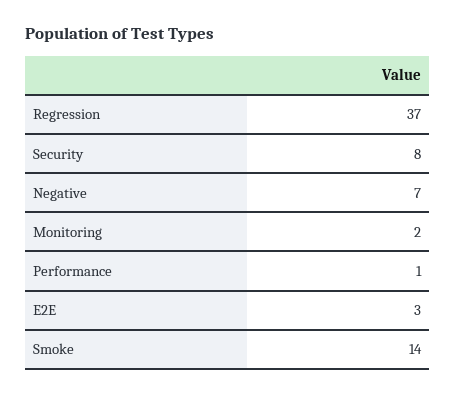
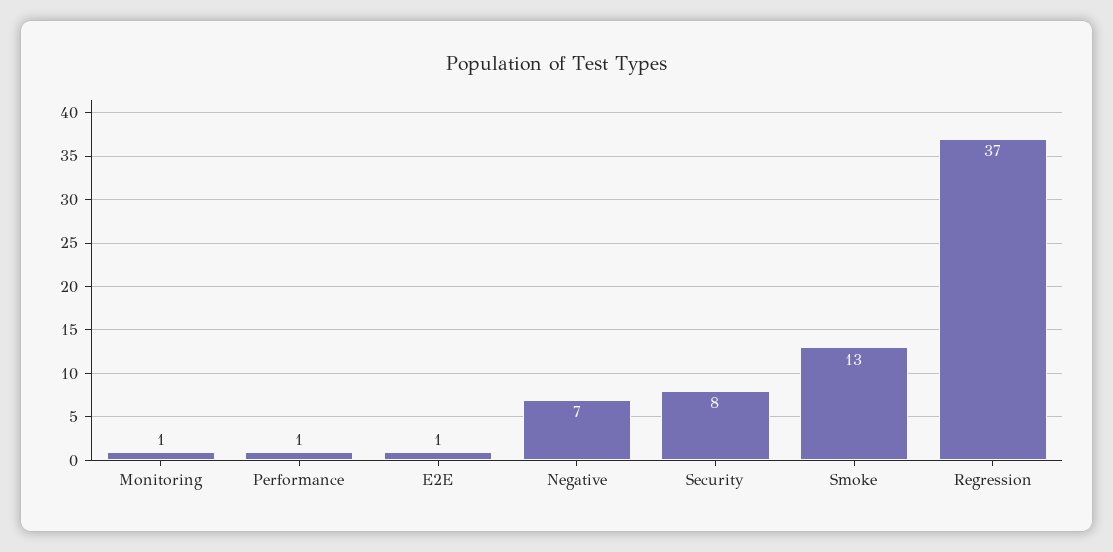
Monitoring: 2 -> 1
E2E: 3 -> 1
Smoke: 14 -> 13

